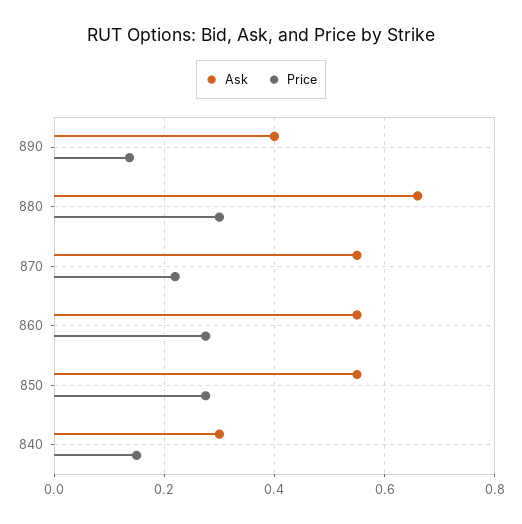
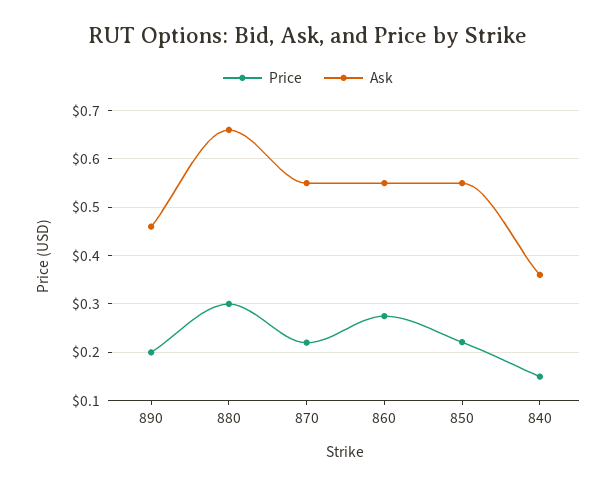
Ask, 890: 0.4 -> 0.46
Price, 890: 0.14 -> 0.2
Price, 850: 0.28 -> 0.22
Ask, 840: 0.3 -> 0.36

